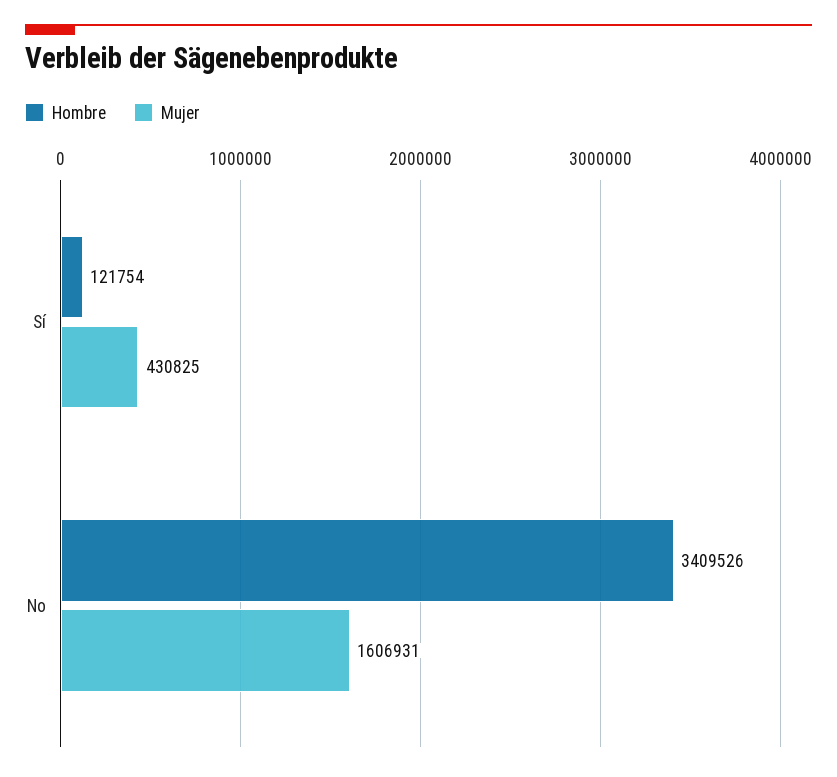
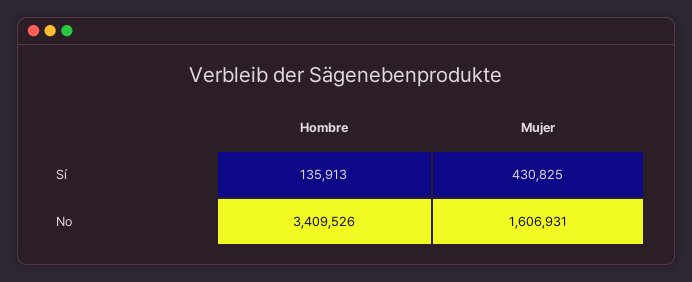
Hombre, Sí: 121754 -> 135913

